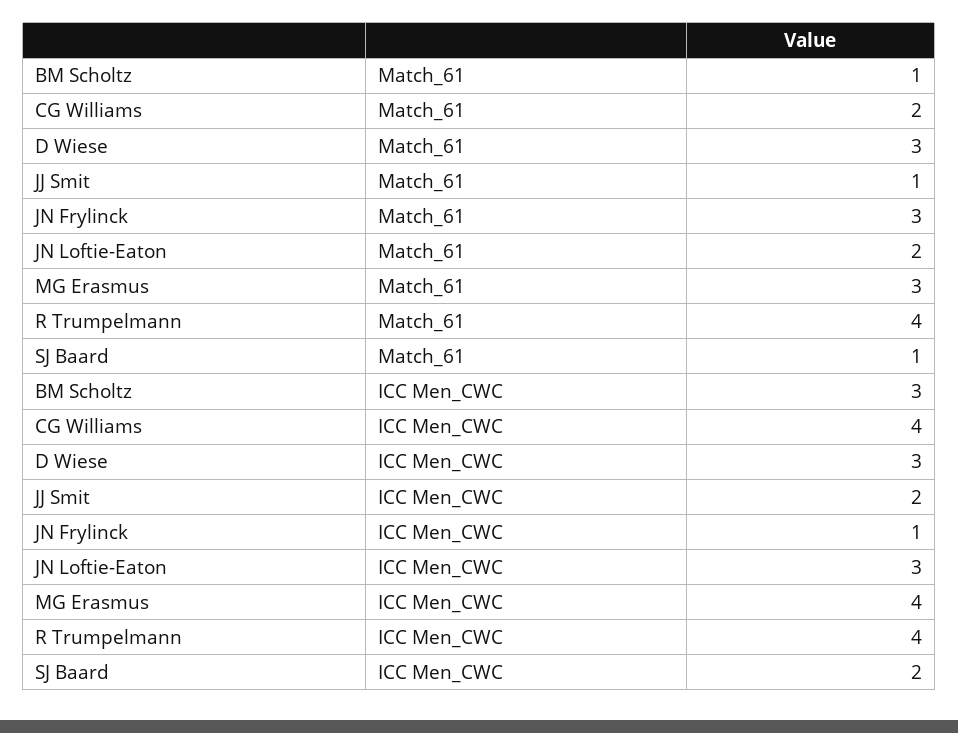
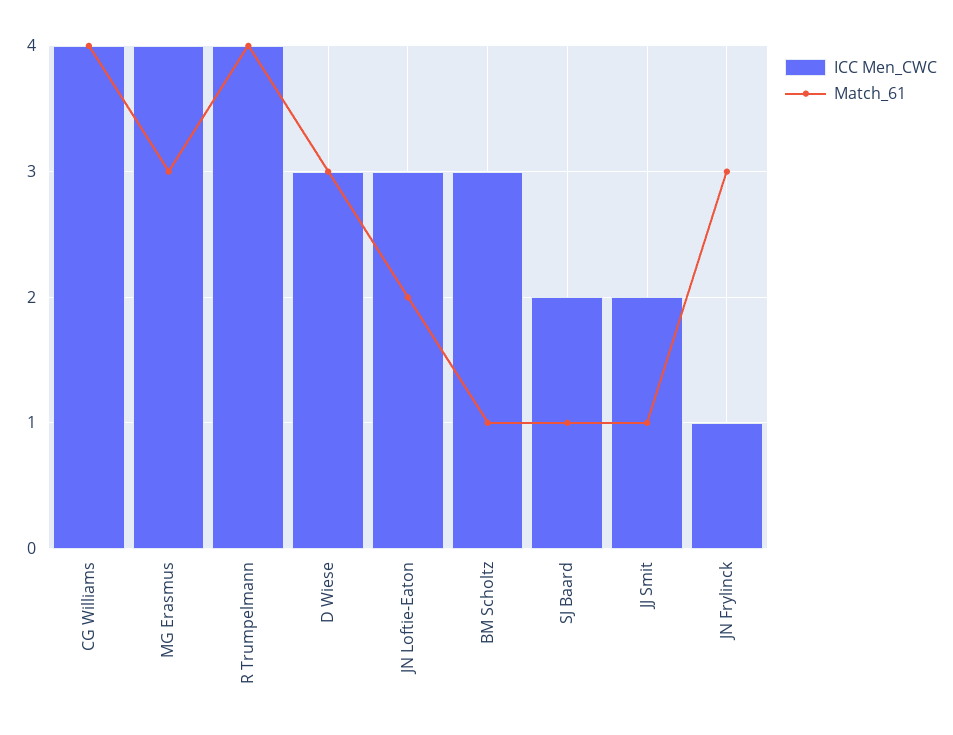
Match_61, CG Williams: 2 -> 4

